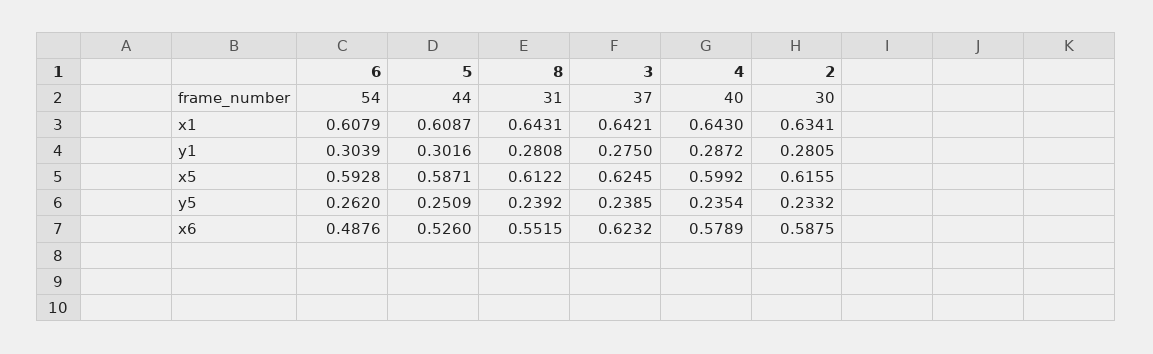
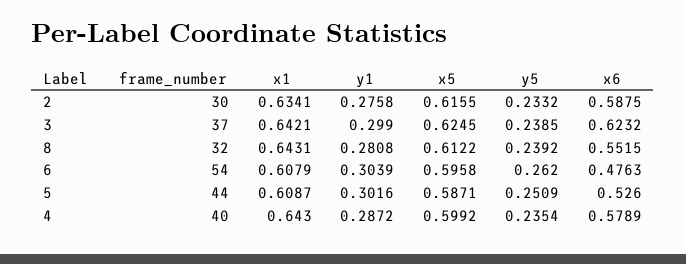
8, frame_number: 31 -> 32
3, y1: 0.275 -> 0.299
2, y1: 0.2805 -> 0.2758
6, x5: 0.5928 -> 0.5958
6, x6: 0.4876 -> 0.4763

